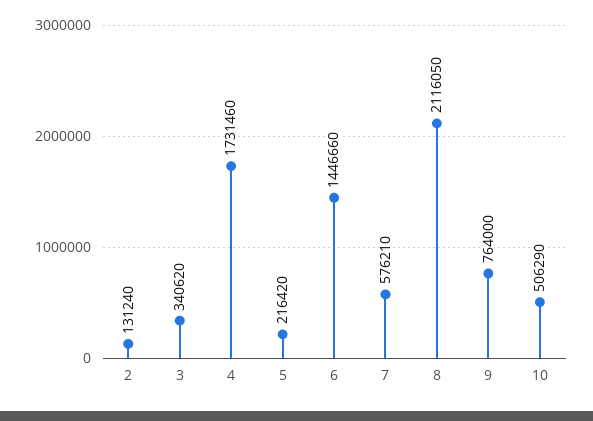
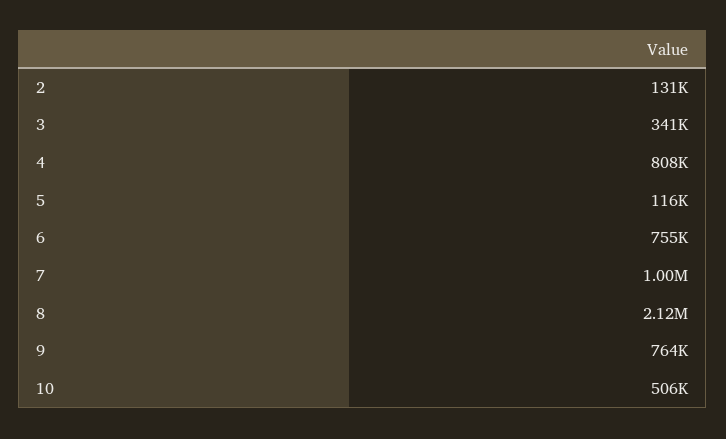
4: 1731460 -> 808000
5: 216420 -> 116000
6: 1446660 -> 755000
7: 576210 -> 1000000

